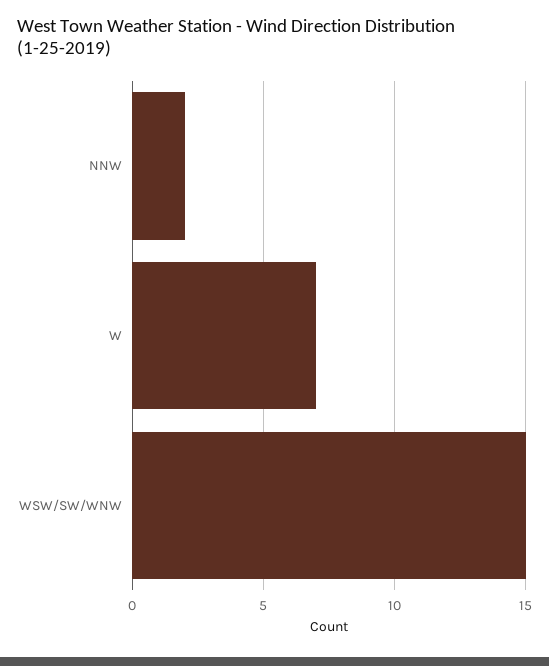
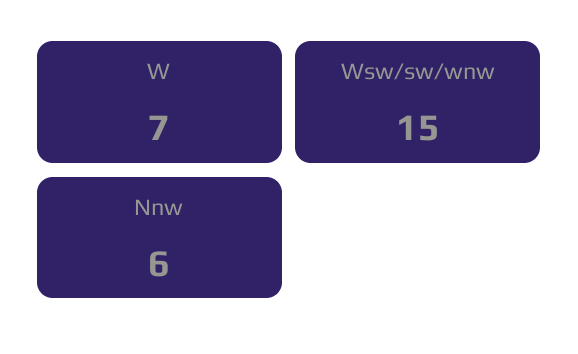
NNW: 2 -> 6

